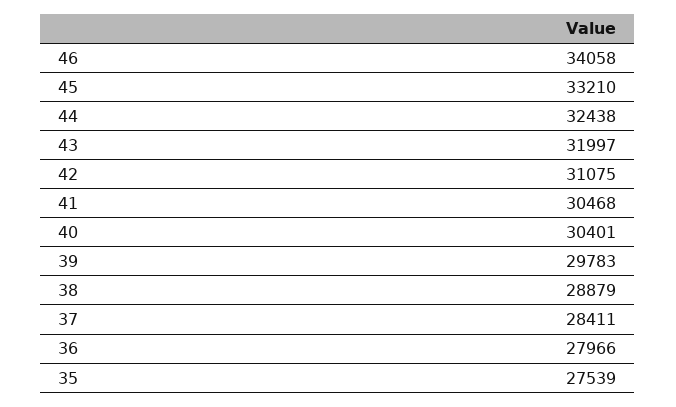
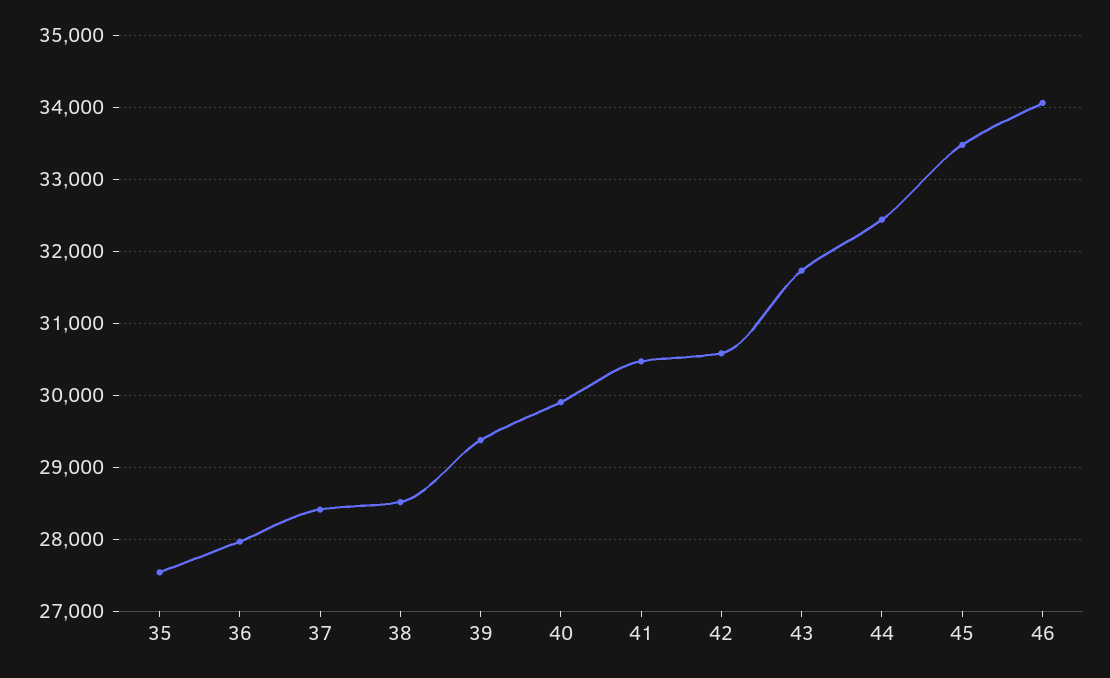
45: 33210 -> 33500
43: 31997 -> 31700
42: 31075 -> 30600
40: 30401 -> 29900
39: 29783 -> 29400
38: 28879 -> 28500

